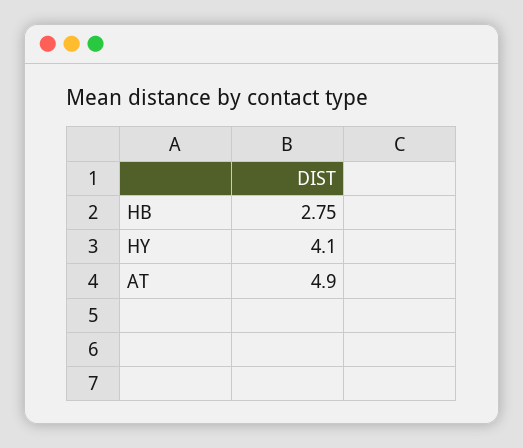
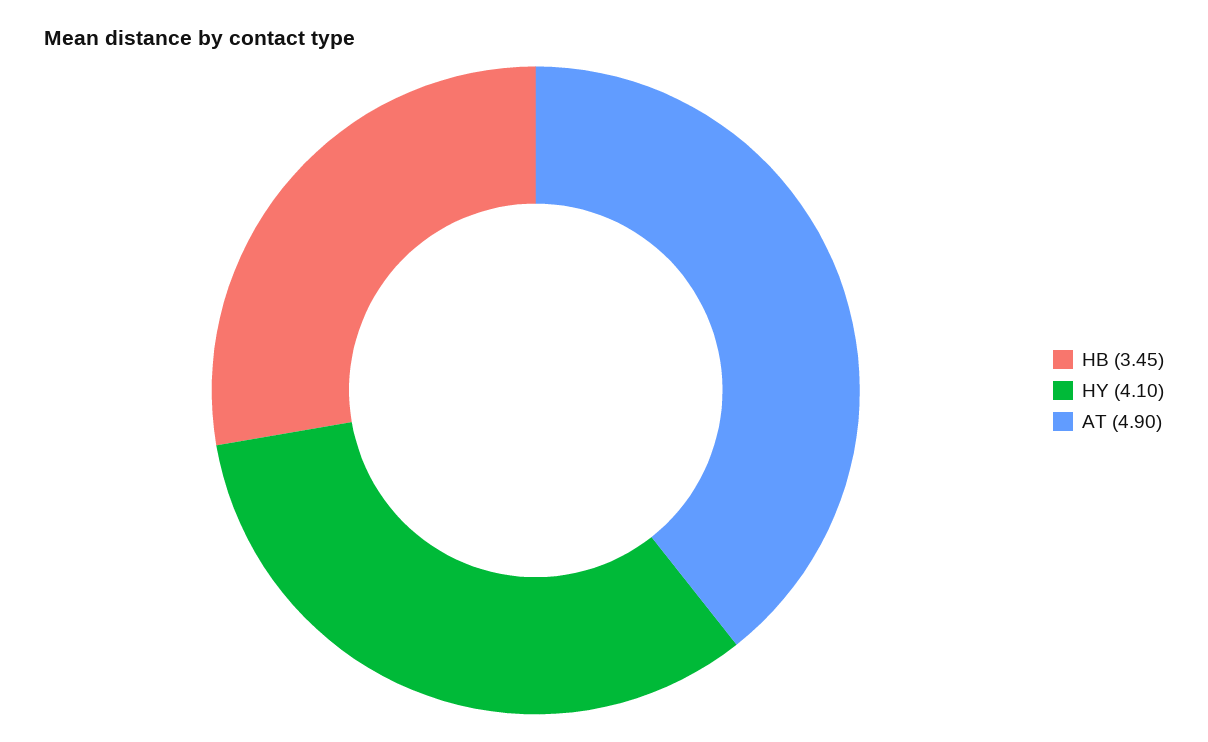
HB: 2.75 -> 3.45

